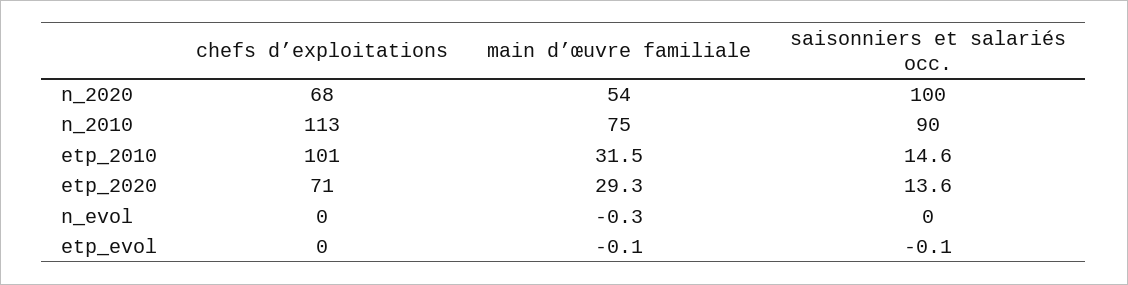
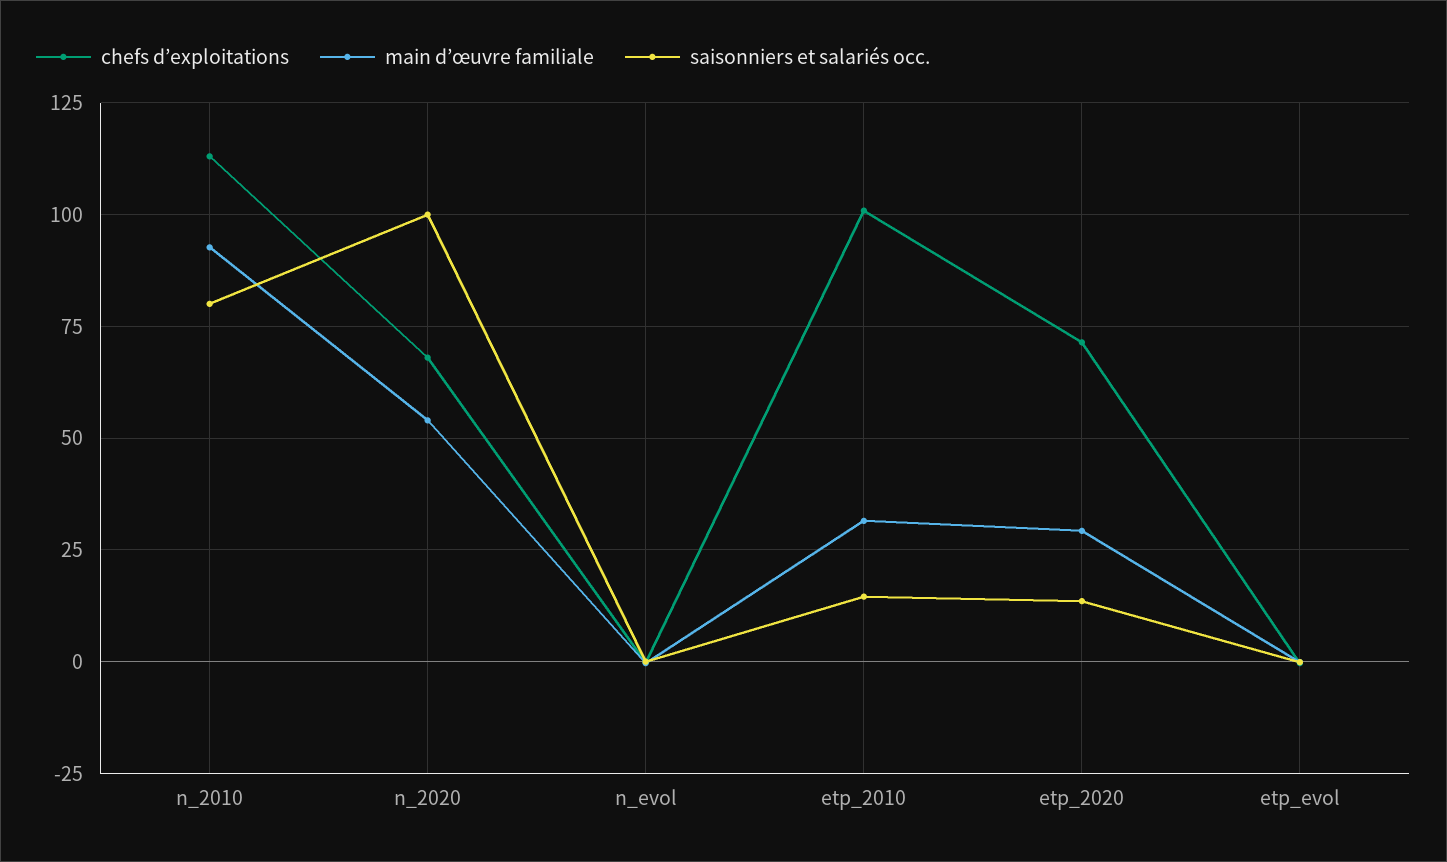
main d’œuvre familiale, n_2010: 75 -> 92.5
saisonniers et salariés occ., n_2010: 90 -> 80

